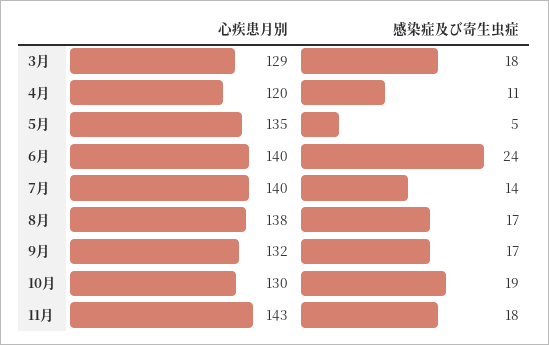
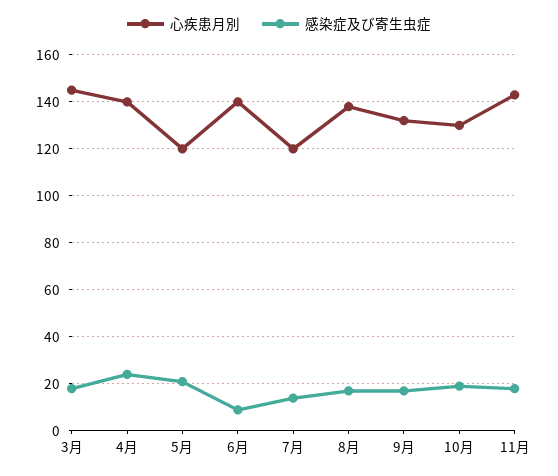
心疾患月別, 3月: 129 -> 145
心疾患月別, 4月: 120 -> 140
感染症及び寄生虫症, 4月: 11 -> 25
心疾患月別, 5月: 135 -> 120
感染症及び寄生虫症, 5月: 5 -> 20
感染症及び寄生虫症, 6月: 24 -> 10
心疾患月別, 7月: 140 -> 120

